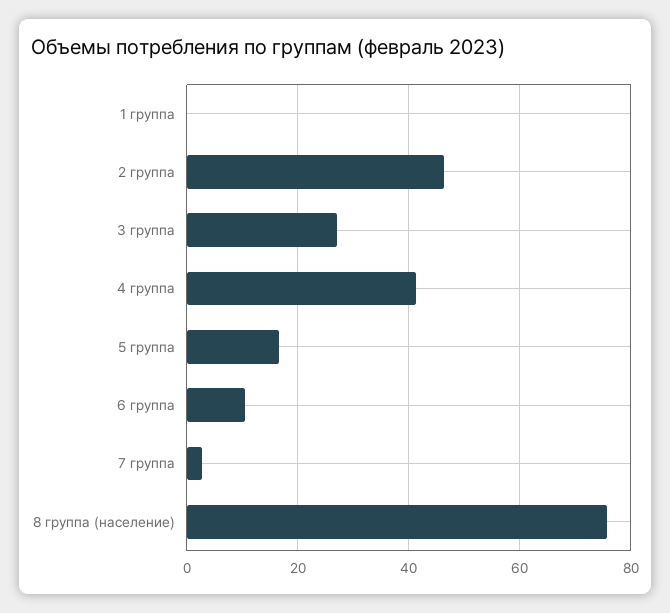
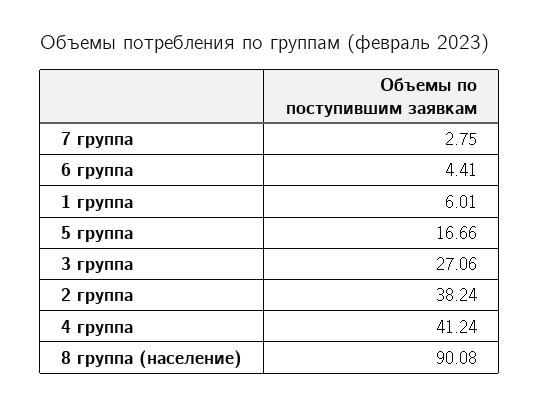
1 группа: 0 -> 6.01
2 группа: 46 -> 38.24
6 группа: 10 -> 4.41
8 группа (население): 76 -> 90.08

